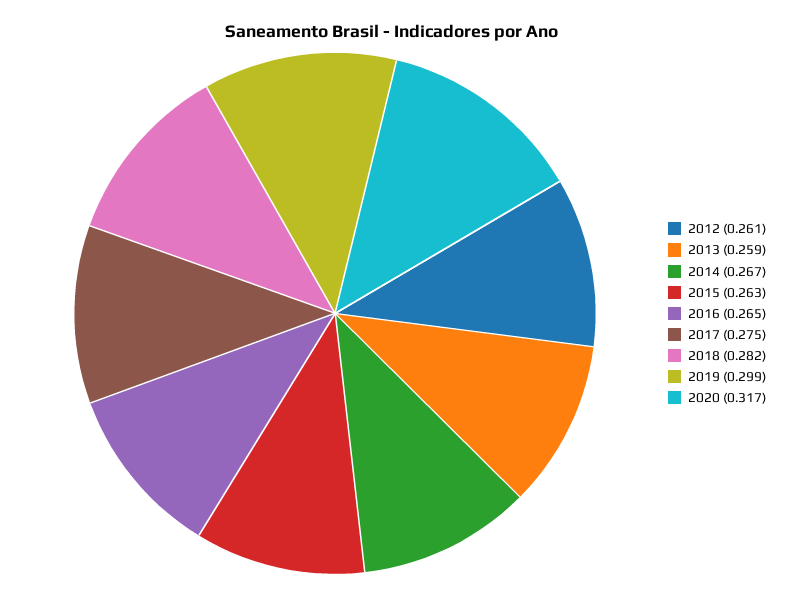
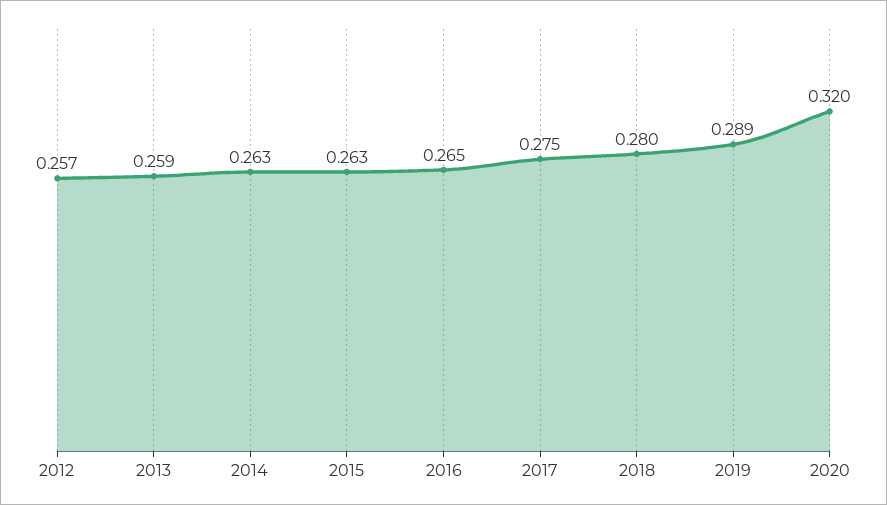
2012: 0.261 -> 0.257
2014: 0.267 -> 0.263
2018: 0.282 -> 0.28
2019: 0.299 -> 0.289
2020: 0.317 -> 0.32

